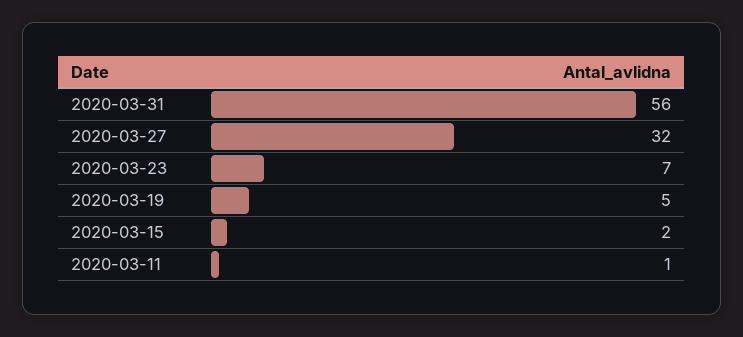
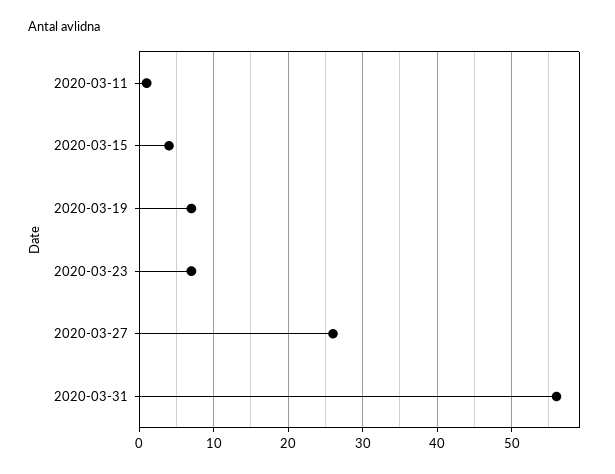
2020-03-27: 32 -> 26
2020-03-19: 5 -> 7
2020-03-15: 2 -> 4

